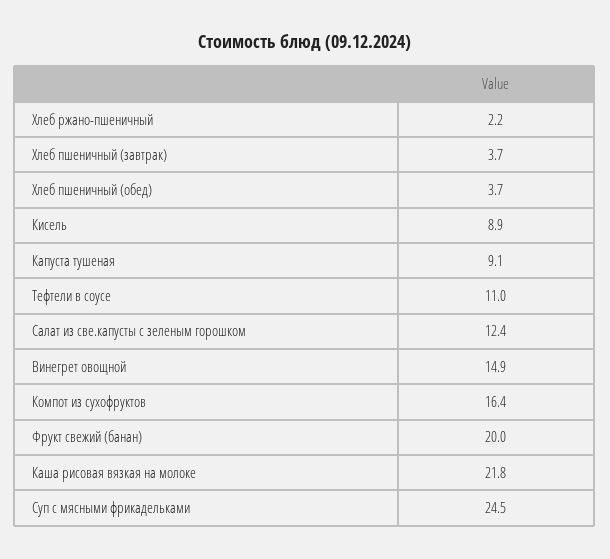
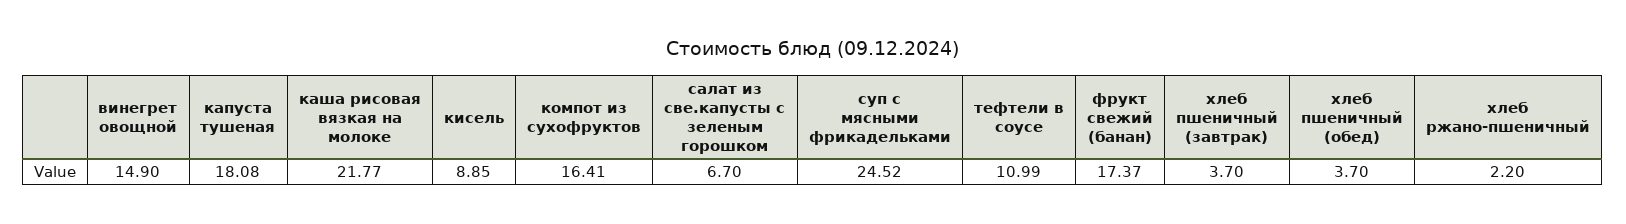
Капуста тушеная: 9.1 -> 18.08
Салат из све.капусты с зеленым горошком: 12.4 -> 6.7
Фрукт свежий (банан): 20 -> 17.37

